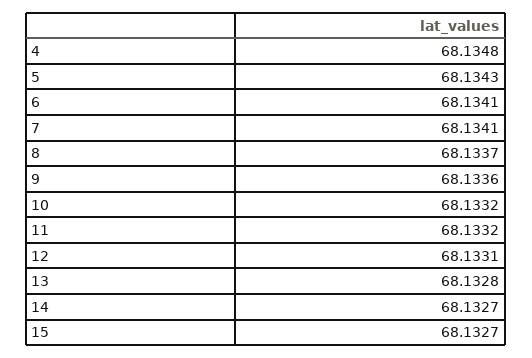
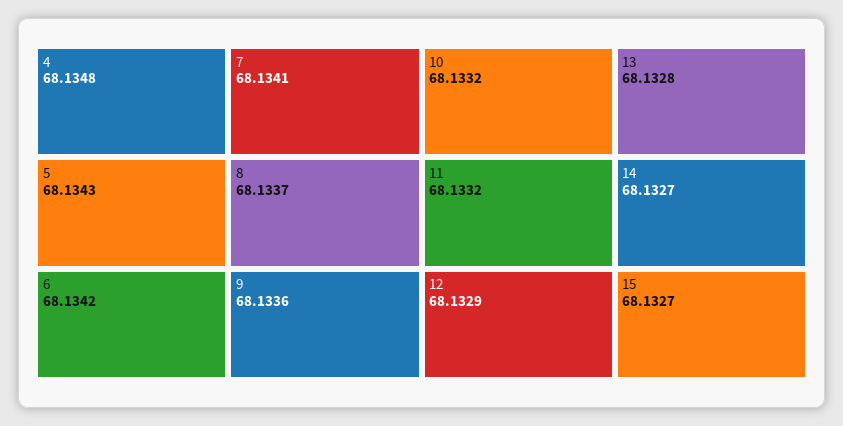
6: 68.1341 -> 68.1342
12: 68.1331 -> 68.1329

